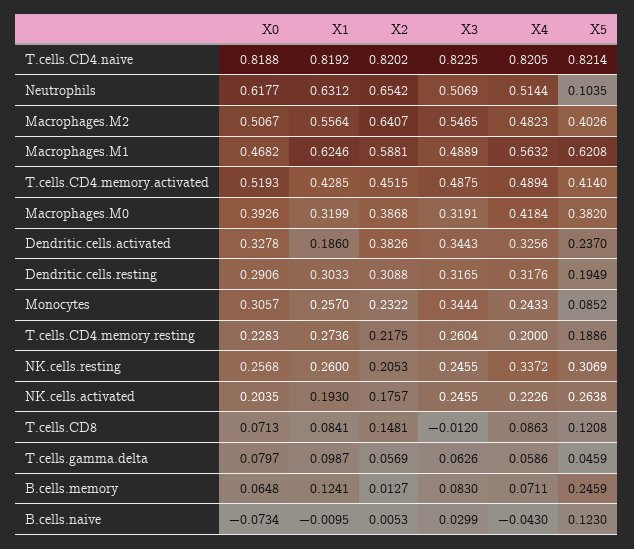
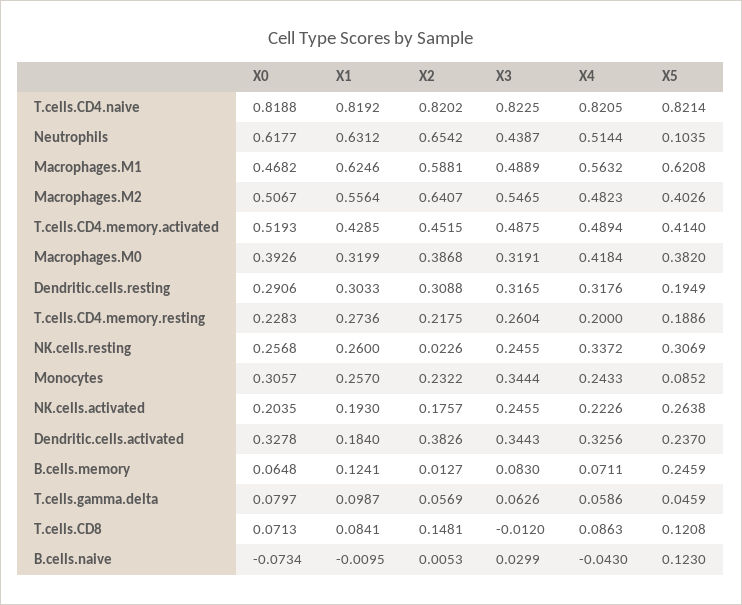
X3, Neutrophils: 0.5069 -> 0.4387
X1, Dendritic.cells.activated: 0.186 -> 0.184
X2, NK.cells.resting: 0.2053 -> 0.0226

